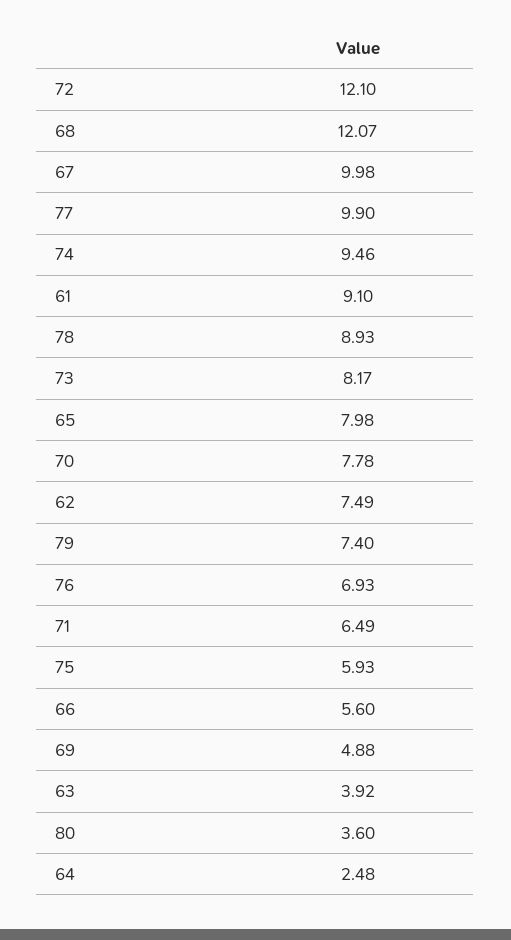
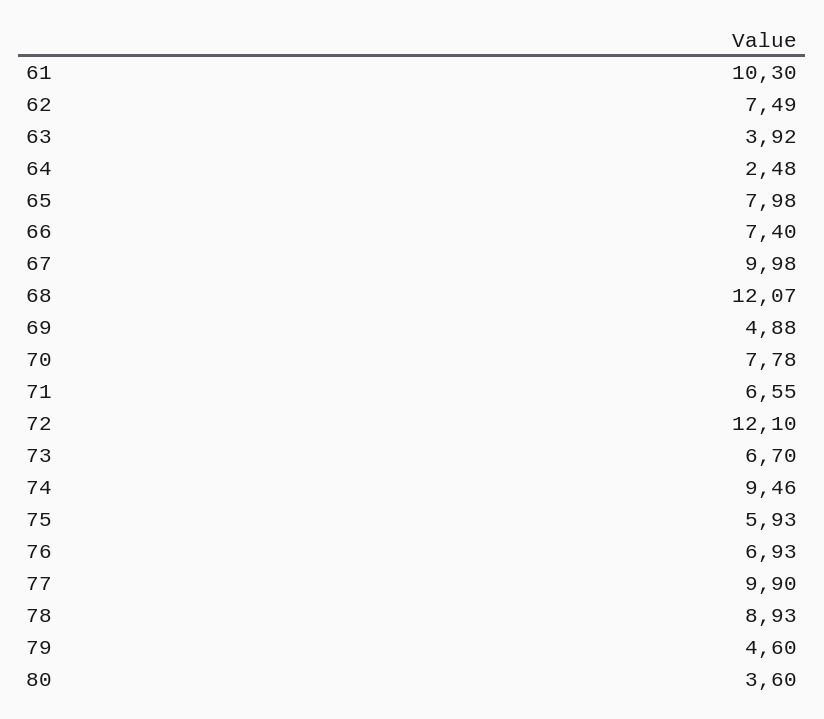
61: 9.1 -> 10.3
73: 8.17 -> 6.7
79: 7.4 -> 4.6
71: 6.49 -> 6.55
66: 5.6 -> 7.4

